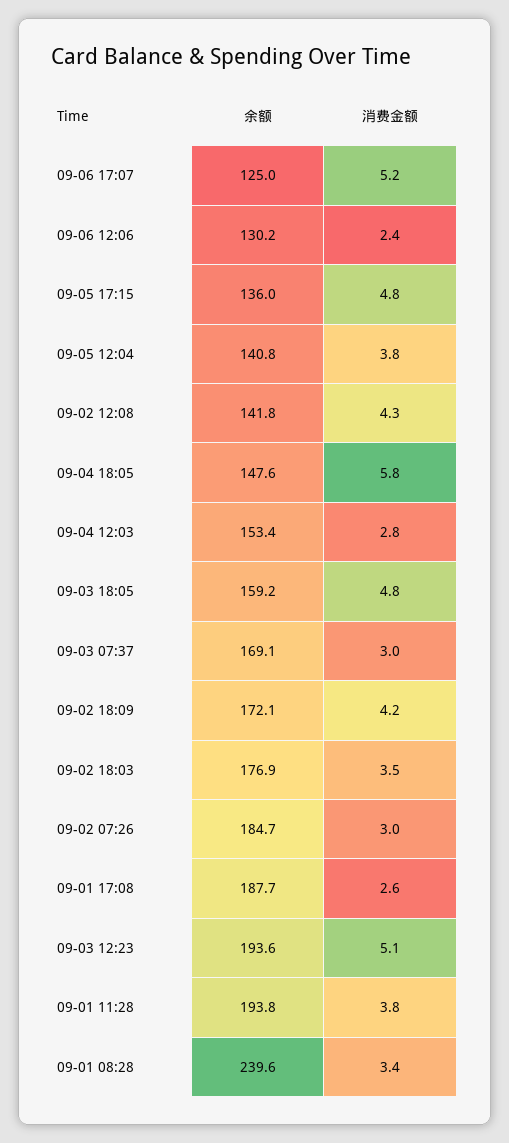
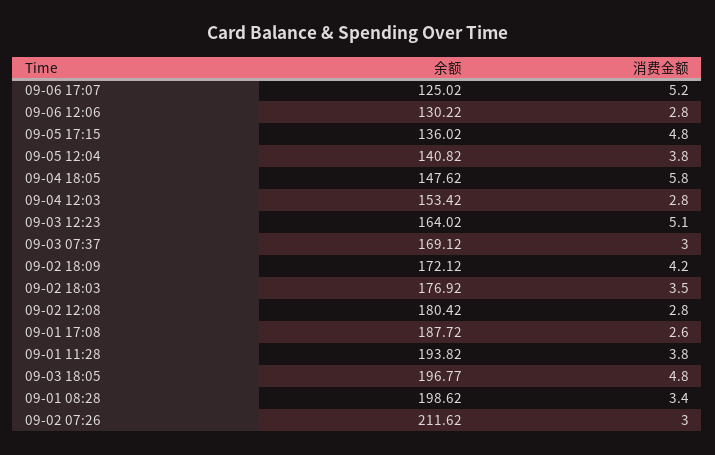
消费金额, 09-06 12:06: 2.4 -> 2.8
余额, 09-02 12:08: 141.8 -> 180.42
消费金额, 09-02 12:08: 4.3 -> 2.8
余额, 09-03 18:05: 159.2 -> 196.77
余额, 09-02 07:26: 184.7 -> 211.62
余额, 09-03 12:23: 193.6 -> 164.02
余额, 09-01 08:28: 239.6 -> 198.62

